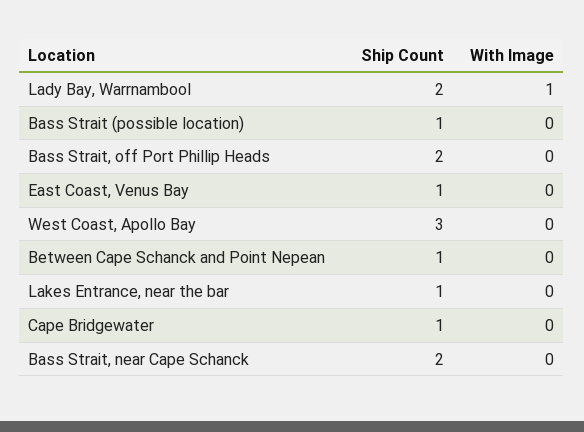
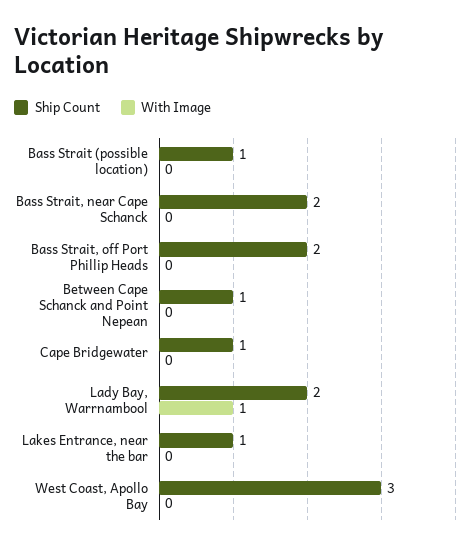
Ship Count, East Coast, Venus Bay: 1 -> none
With Image, East Coast, Venus Bay: 0 -> none

